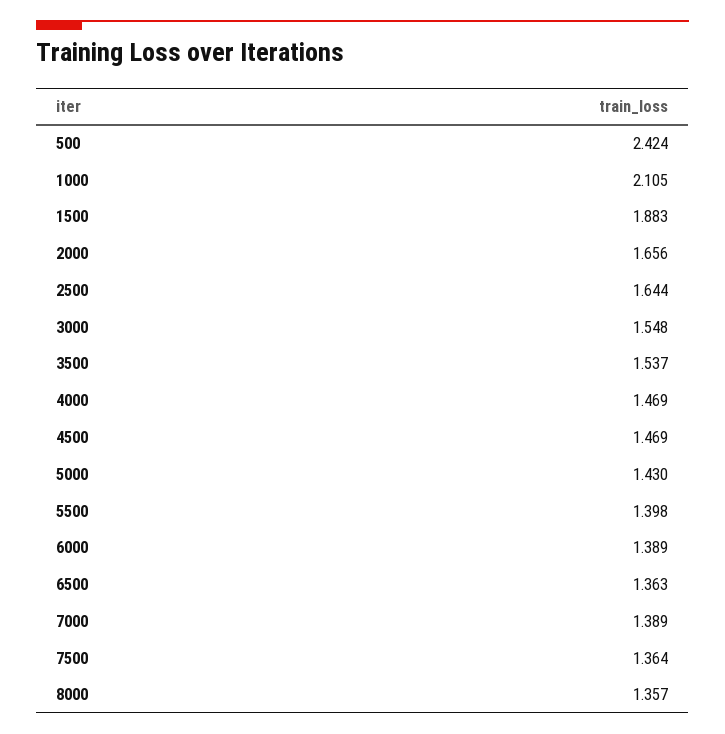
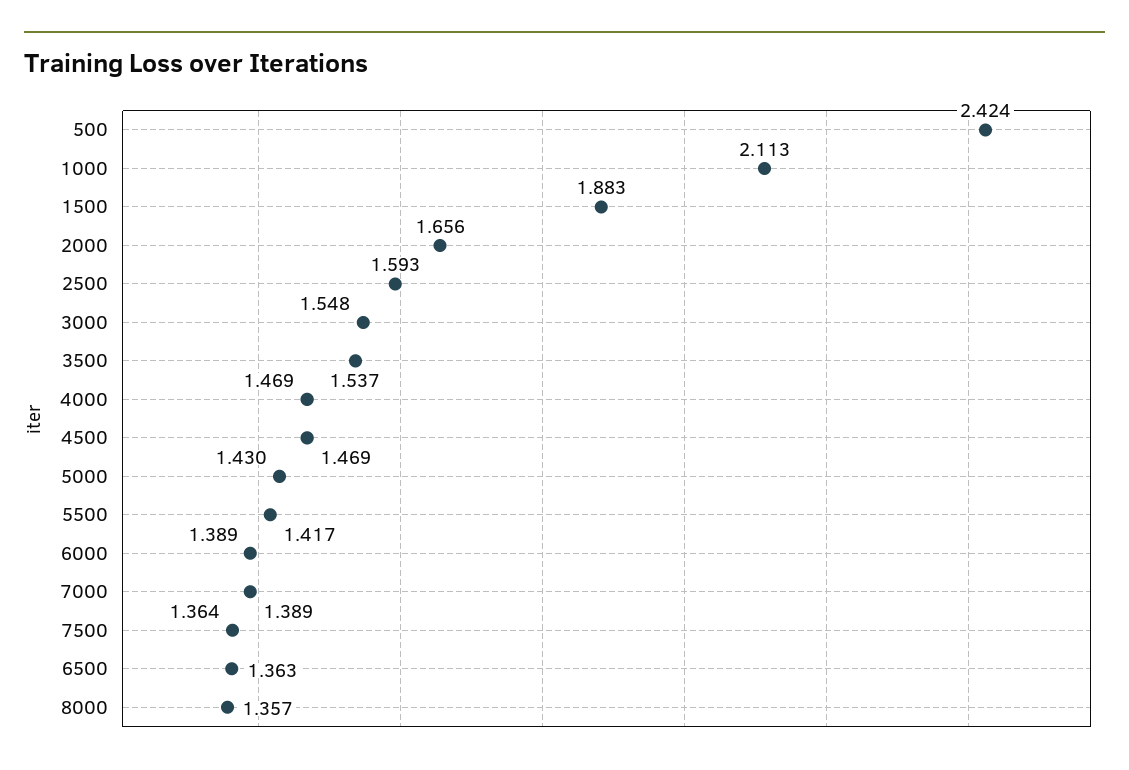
1000: 2.105 -> 2.113
2500: 1.644 -> 1.593
5500: 1.398 -> 1.417

